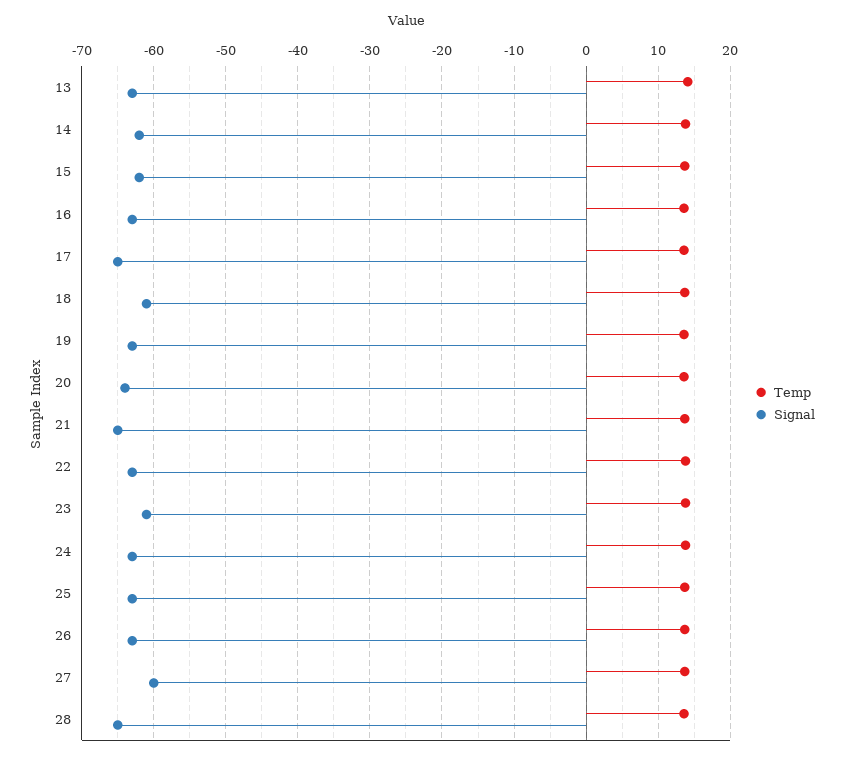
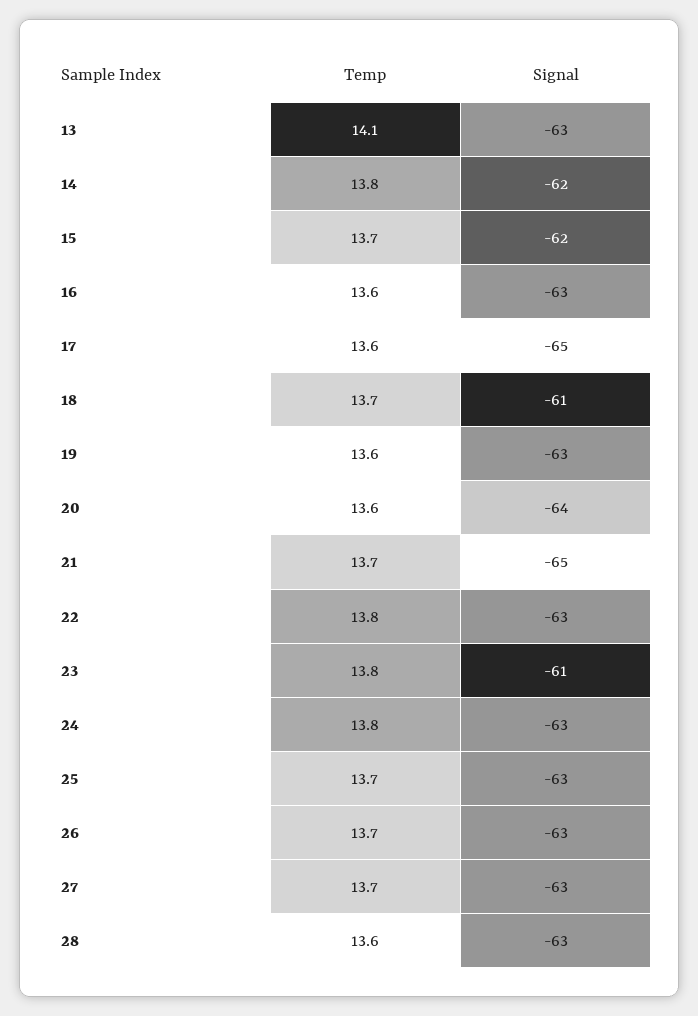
Signal, 27: -60 -> -63
Signal, 28: -65 -> -63

